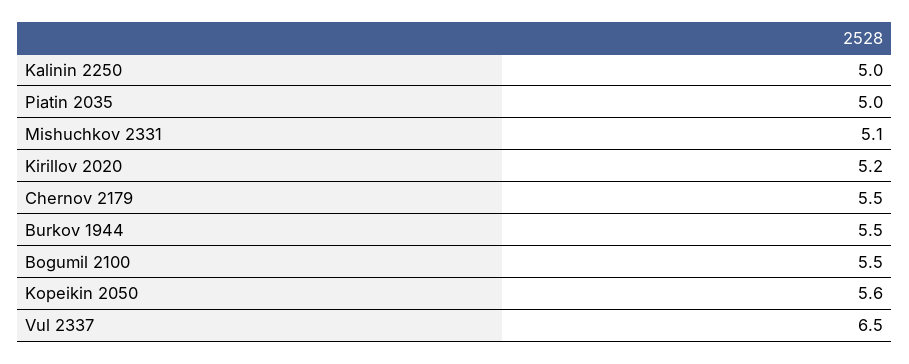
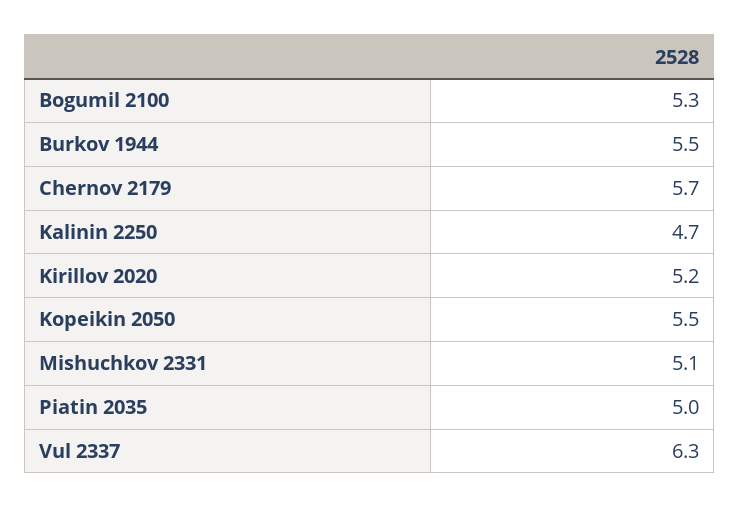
Kalinin 2250: 5 -> 4.7
Chernov 2179: 5.5 -> 5.7
Bogumil 2100: 5.5 -> 5.3
Kopeikin 2050: 5.6 -> 5.5
Vul 2337: 6.5 -> 6.3

